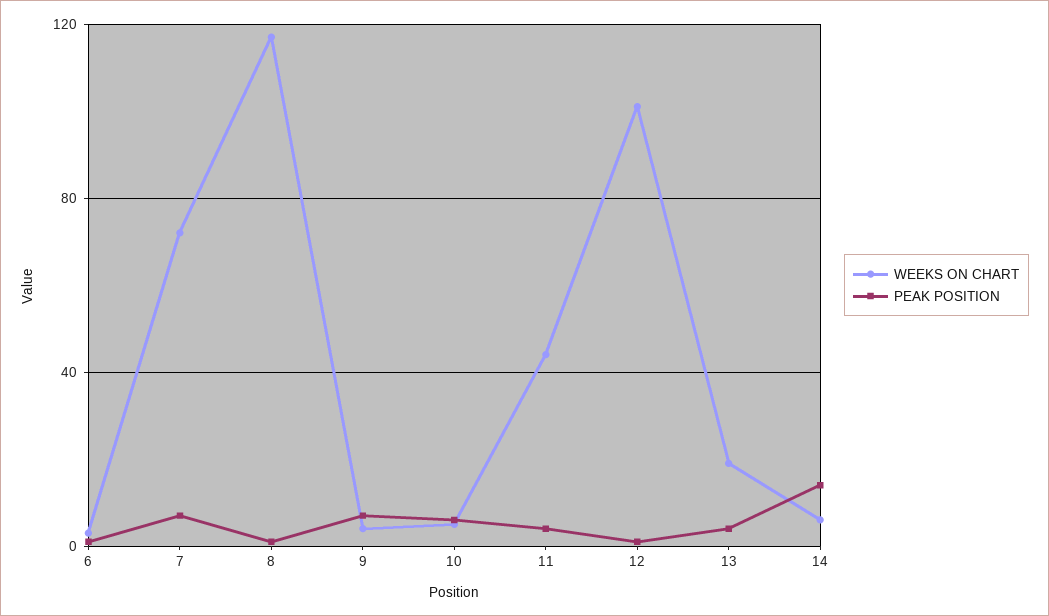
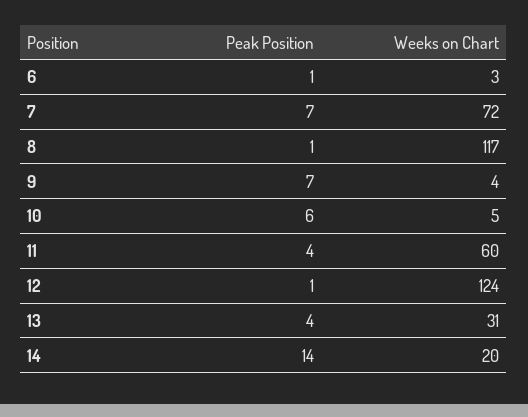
WEEKS ON CHART, 11: 45 -> 60
WEEKS ON CHART, 12: 100 -> 124
WEEKS ON CHART, 13: 20 -> 31
WEEKS ON CHART, 14: 5 -> 20

